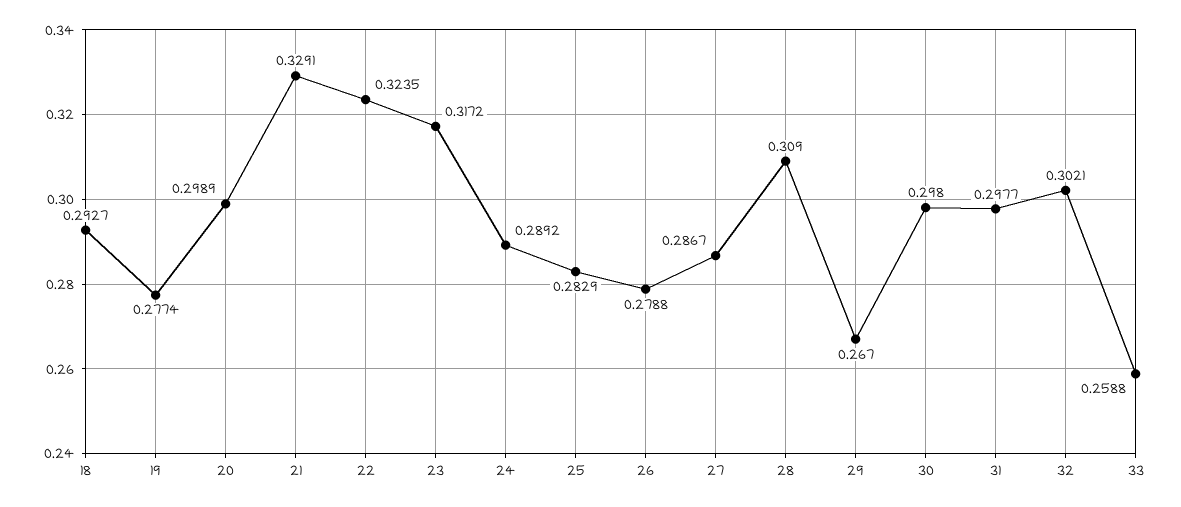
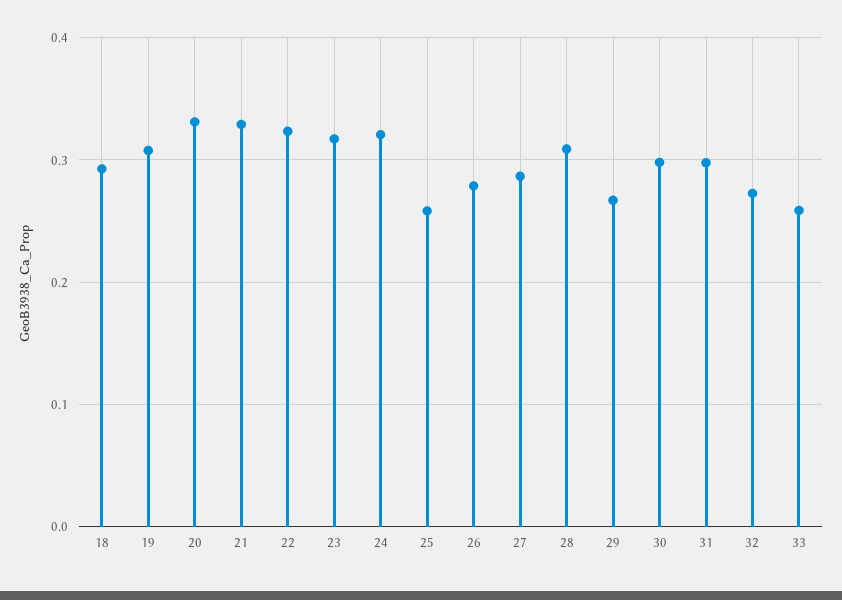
19: 0.2774 -> 0.31
20: 0.2989 -> 0.33
24: 0.2892 -> 0.32
25: 0.2829 -> 0.26
32: 0.3021 -> 0.27

